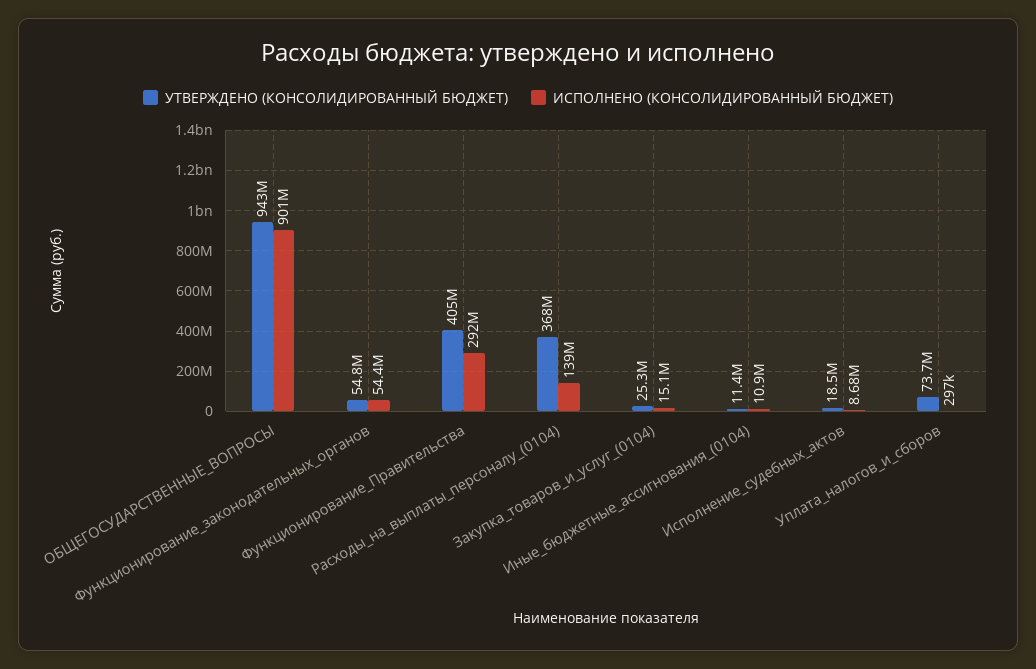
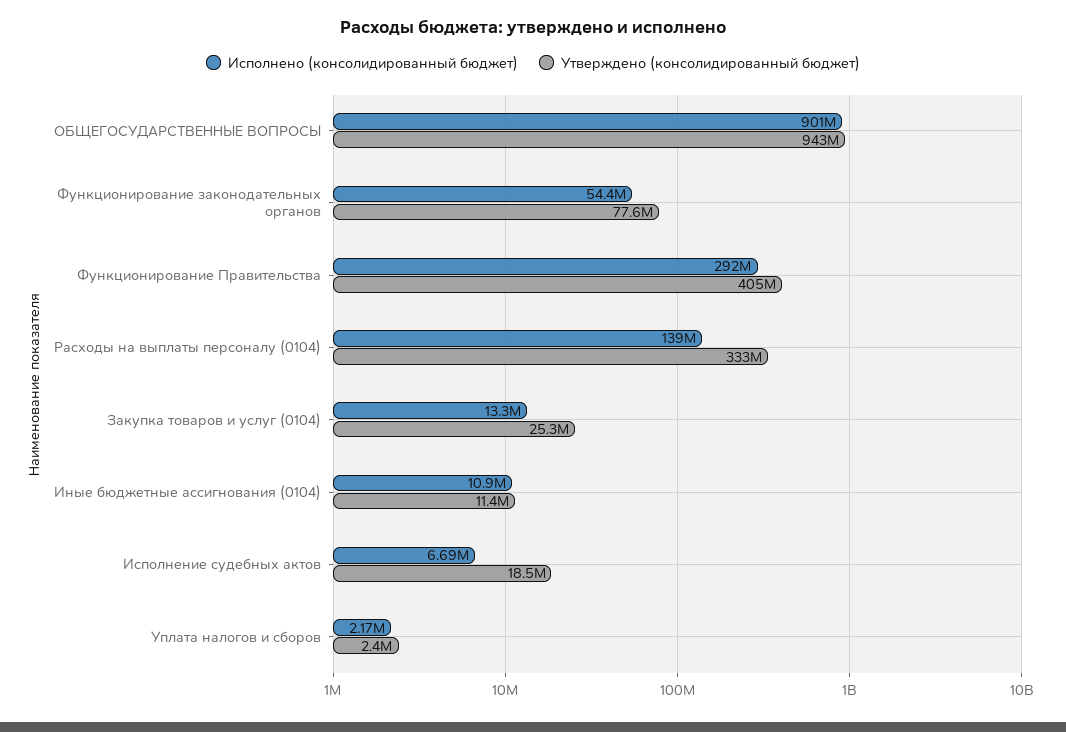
УТВЕРЖДЕНО (КОНСОЛИДИРОВАННЫЙ БЮДЖЕТ), Функционирование_законодательных_органов: 54800000 -> 77600000
УТВЕРЖДЕНО (КОНСОЛИДИРОВАННЫЙ БЮДЖЕТ), Расходы_на_выплаты_персоналу_(0104): 368000000 -> 333000000
ИСПОЛНЕНО (КОНСОЛИДИРОВАННЫЙ БЮДЖЕТ), Закупка_товаров_и_услуг_(0104): 15100000 -> 13300000
ИСПОЛНЕНО (КОНСОЛИДИРОВАННЫЙ БЮДЖЕТ), Исполнение_судебных_актов: 8680000 -> 6690000
УТВЕРЖДЕНО (КОНСОЛИДИРОВАННЫЙ БЮДЖЕТ), Уплата_налогов_и_сборов: 73700000 -> 2400000
ИСПОЛНЕНО (КОНСОЛИДИРОВАННЫЙ БЮДЖЕТ), Уплата_налогов_и_сборов: 297000 -> 2170000

